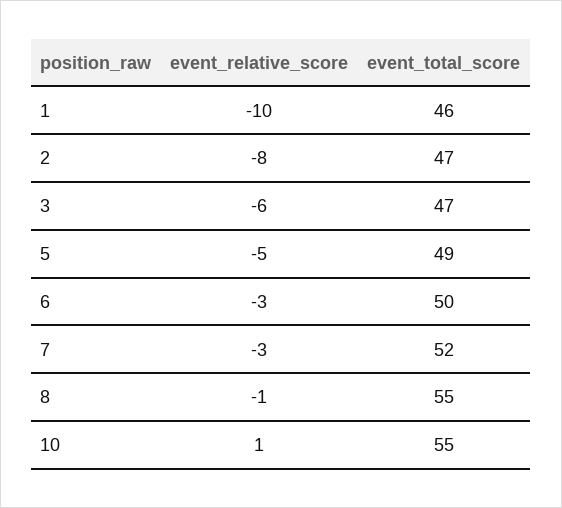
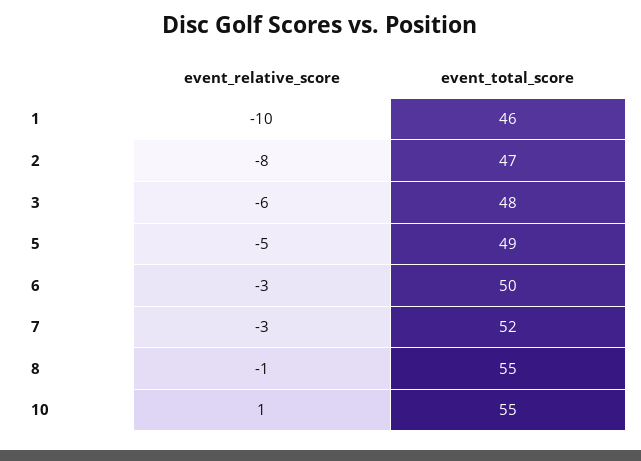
event_total_score, 3: 47 -> 48

